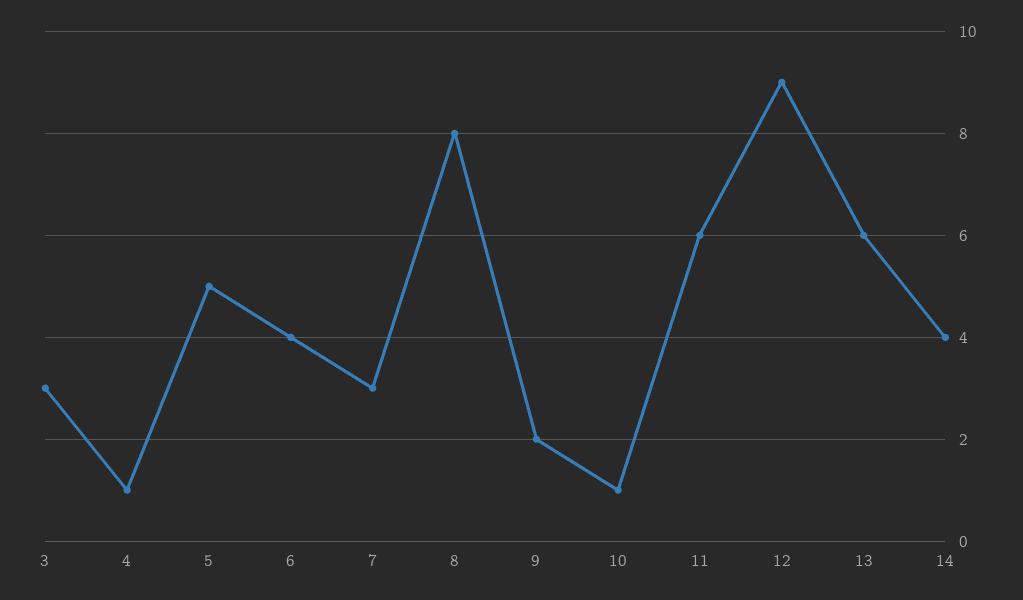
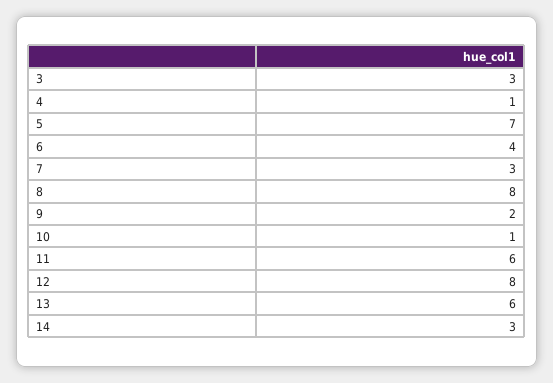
5: 5 -> 7
12: 9 -> 8
14: 4 -> 3

